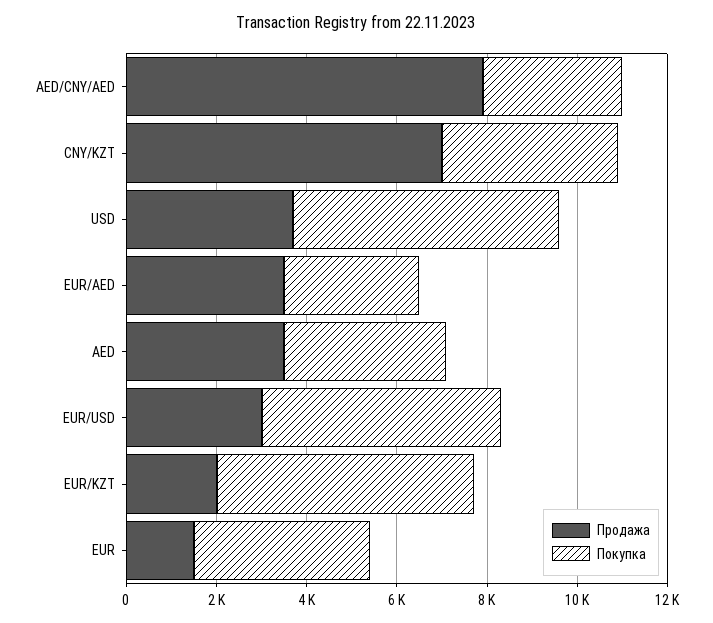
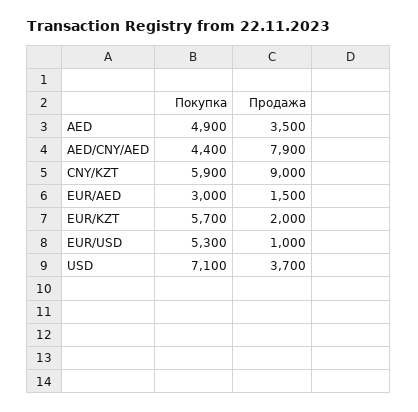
Покупка, AED/CNY/AED: 3000 -> 4400
Продажа, CNY/KZT: 7000 -> 9000
Покупка, CNY/KZT: 4000 -> 5900
Покупка, USD: 6000 -> 7100
Продажа, EUR/AED: 3500 -> 1500
Покупка, AED: 3500 -> 4900
Продажа, EUR/USD: 3000 -> 1000
Продажа, EUR: 1500 -> none
Покупка, EUR: 4000 -> none

